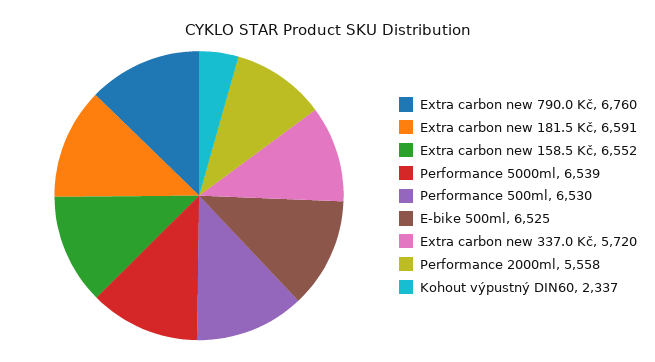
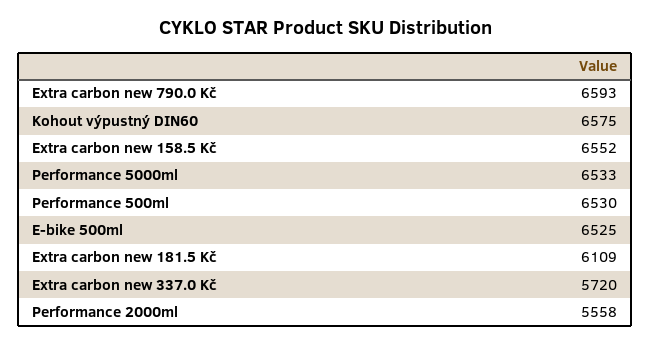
Extra carbon new 790.0 Kč: 6760 -> 6593
Extra carbon new 181.5 Kč: 6591 -> 6109
Performance 5000ml: 6539 -> 6533
Kohout výpustný DIN60: 2337 -> 6575

